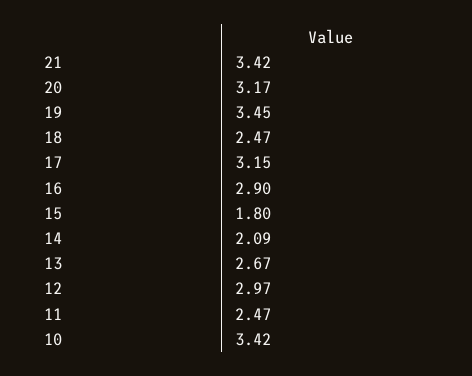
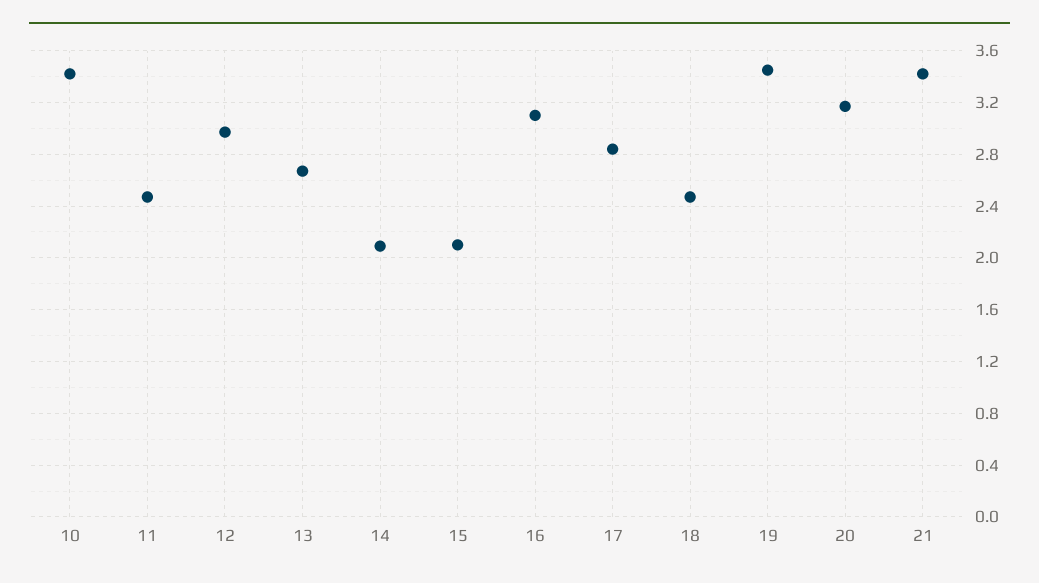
17: 3.15 -> 2.85
16: 2.9 -> 3.1
15: 1.8 -> 2.1

